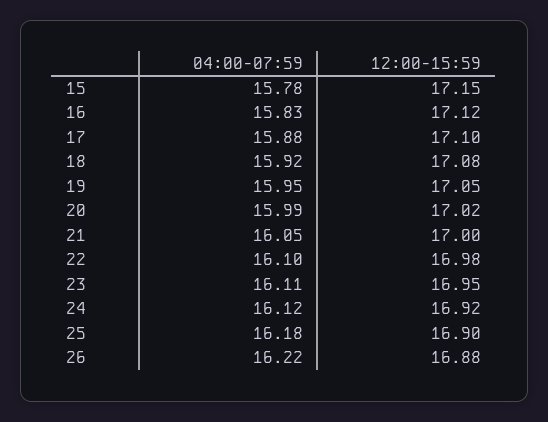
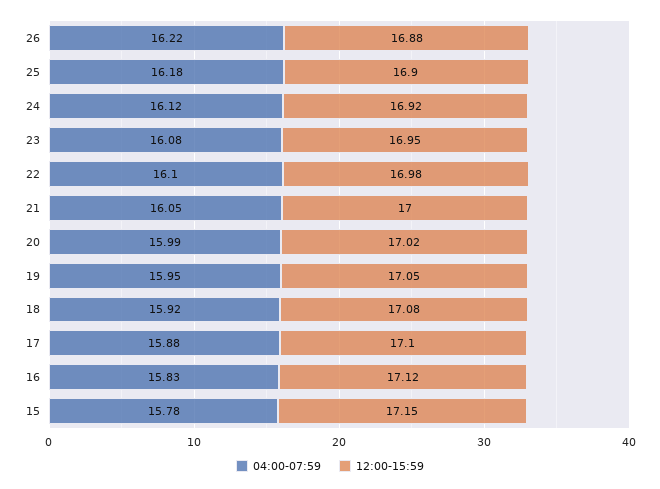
04:00-07:59, 23: 16.11 -> 16.08

